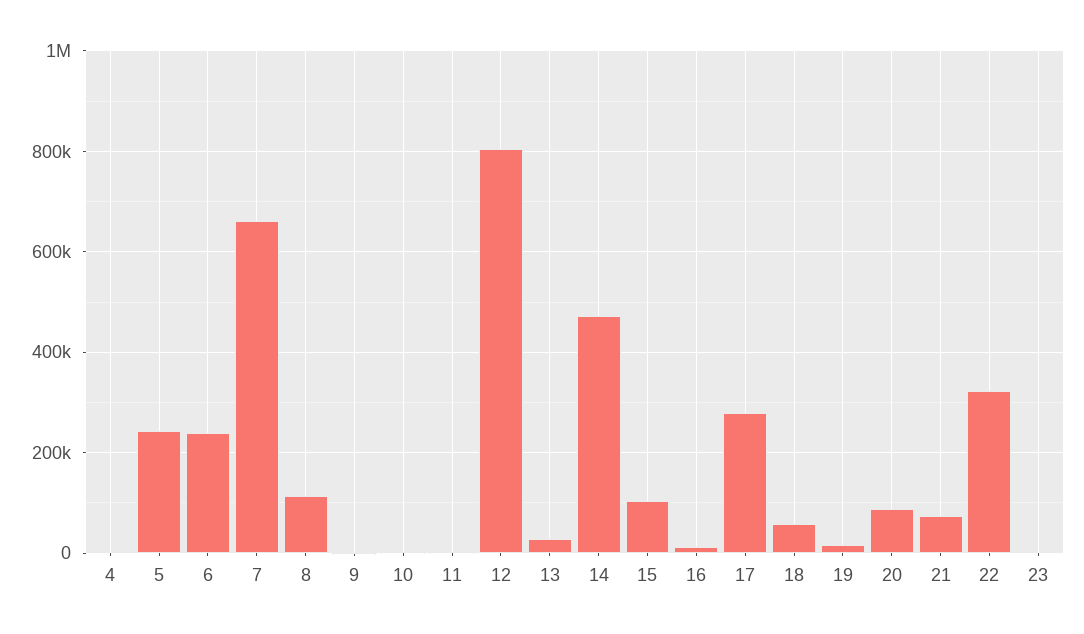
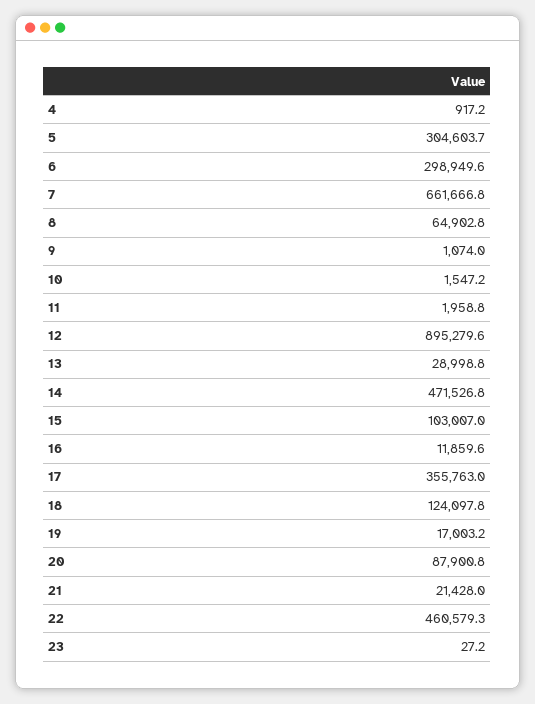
5: 240000 -> 304603.7
6: 240000 -> 298949.6
8: 120000 -> 64902.8
12: 800000 -> 895279.6
17: 280000 -> 355763
18: 60000 -> 124097.8
21: 80000 -> 21428
22: 320000 -> 460579.3

